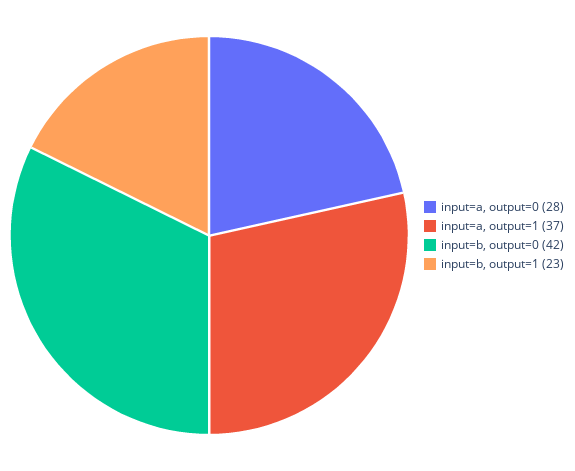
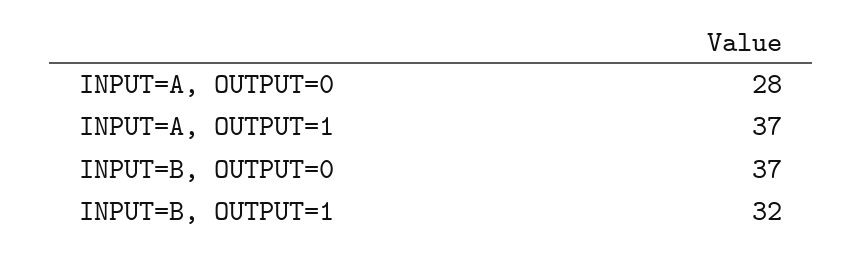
input=b, output=0: 42 -> 37
input=b, output=1: 23 -> 32

